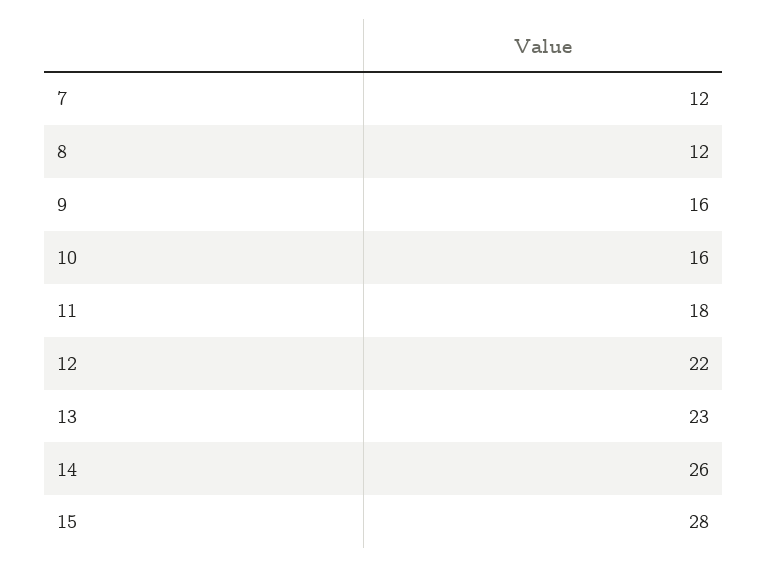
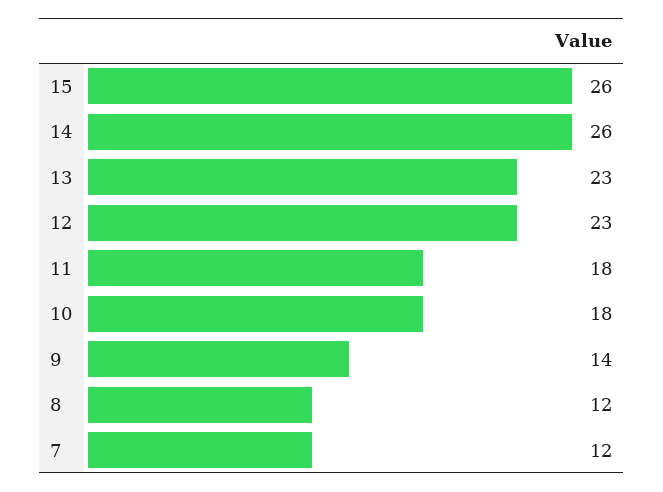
9: 16 -> 14
10: 16 -> 18
12: 22 -> 23
15: 28 -> 26

